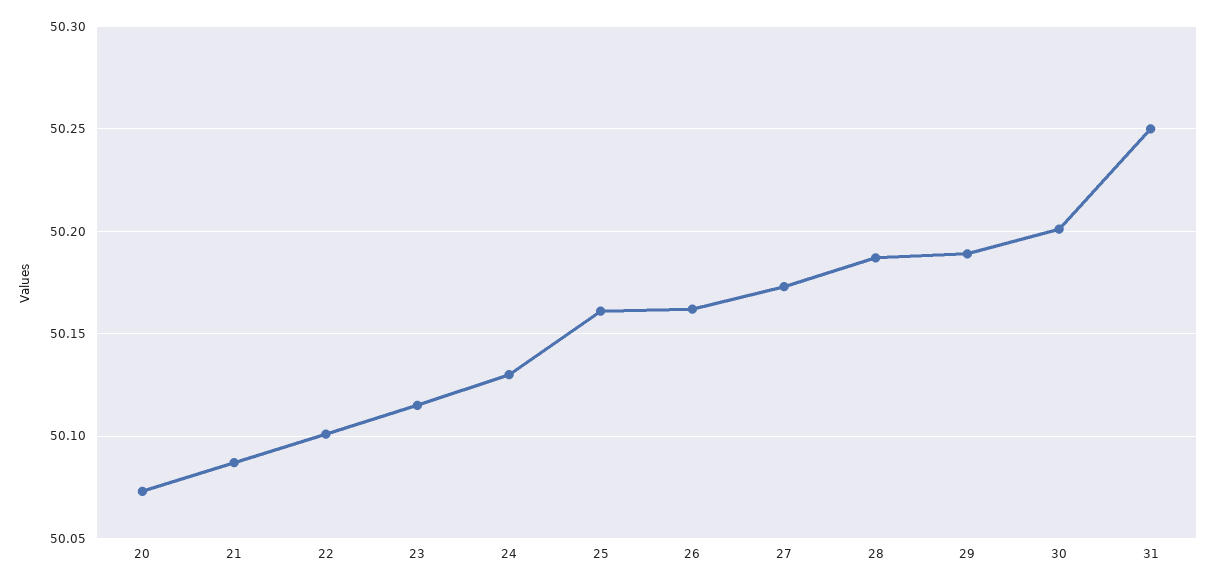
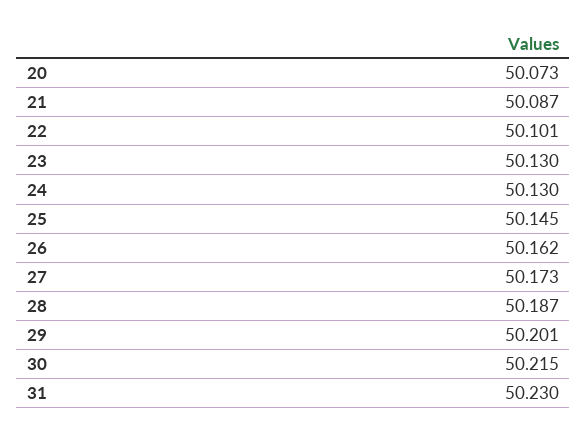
23: 50.115 -> 50.13
25: 50.16 -> 50.145
29: 50.19 -> 50.201
30: 50.2 -> 50.215
31: 50.25 -> 50.23

